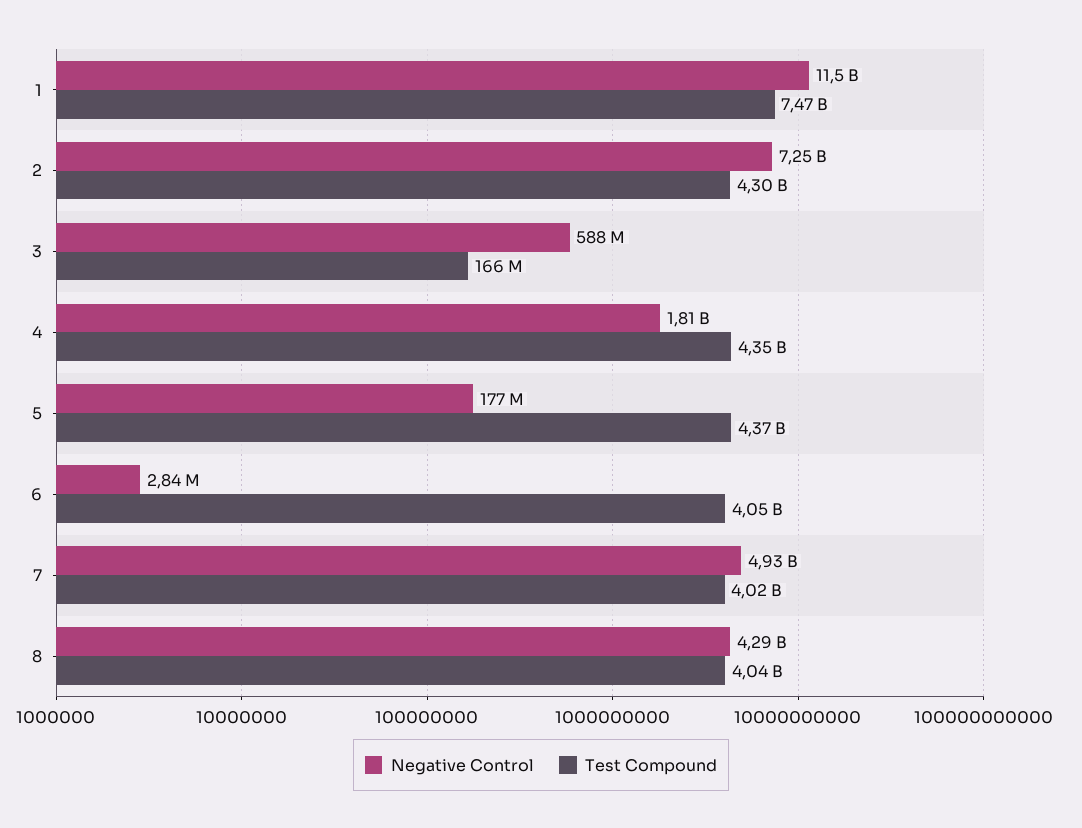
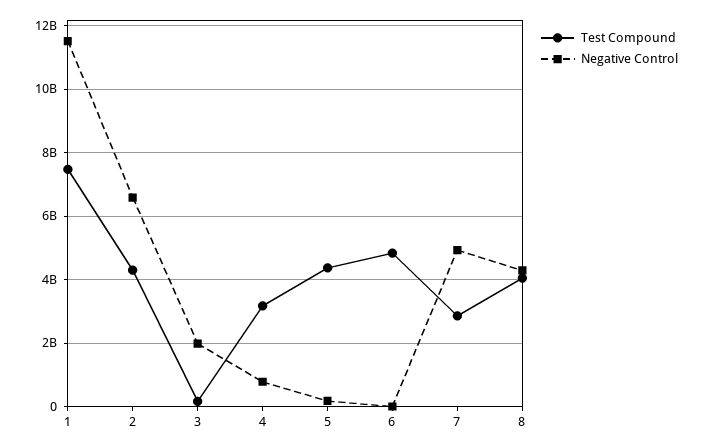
Negative Control, 2: 7250000000 -> 6600000000
Negative Control, 3: 588000000 -> 2000000000
Negative Control, 4: 1810000000 -> 800000000
Test Compound, 4: 4350000000 -> 3200000000
Test Compound, 6: 4050000000 -> 4800000000
Test Compound, 7: 4020000000 -> 2800000000

